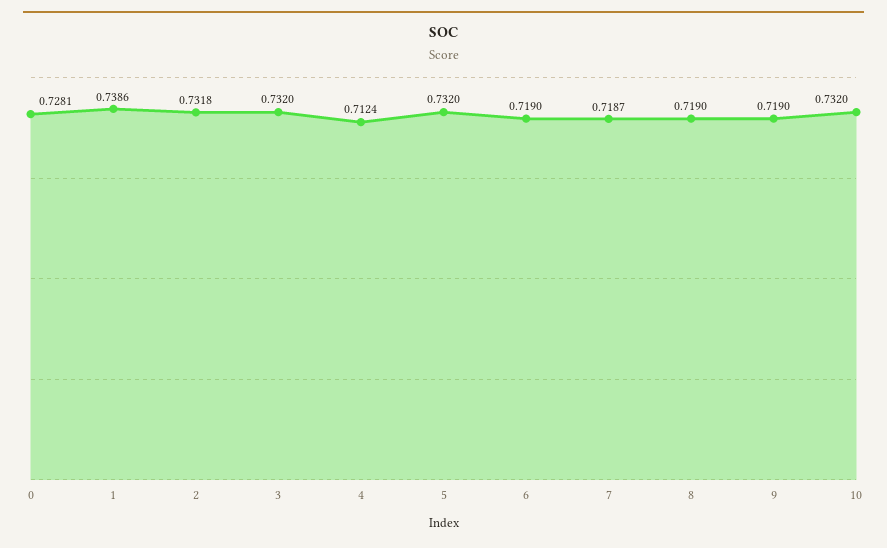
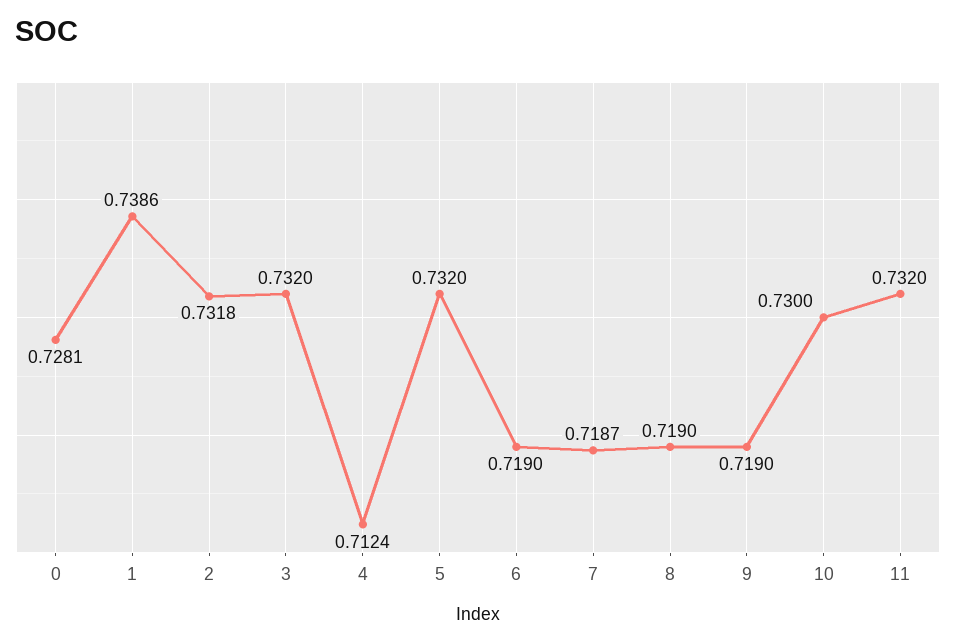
10: 0.732 -> 0.73
11: none -> 0.732

